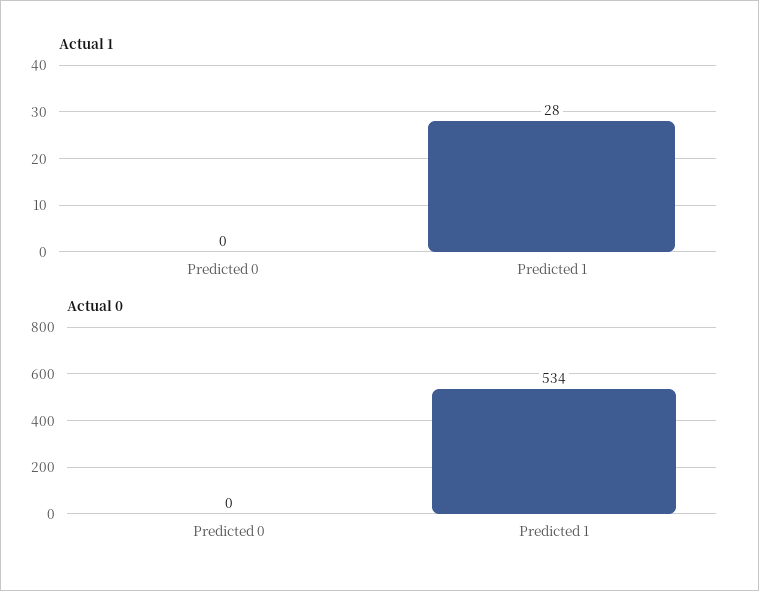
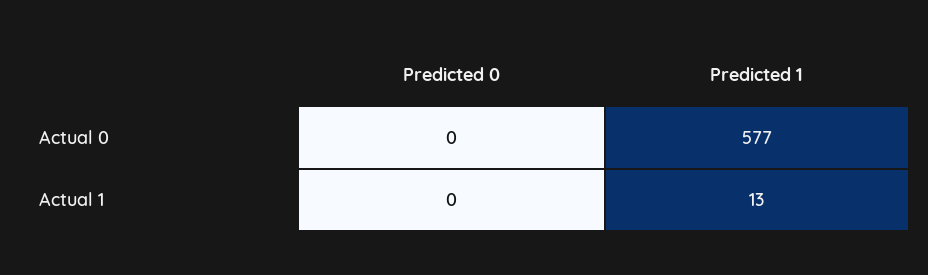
Actual 1, Predicted 1: 28 -> 13
Actual 0, Predicted 1: 534 -> 577

